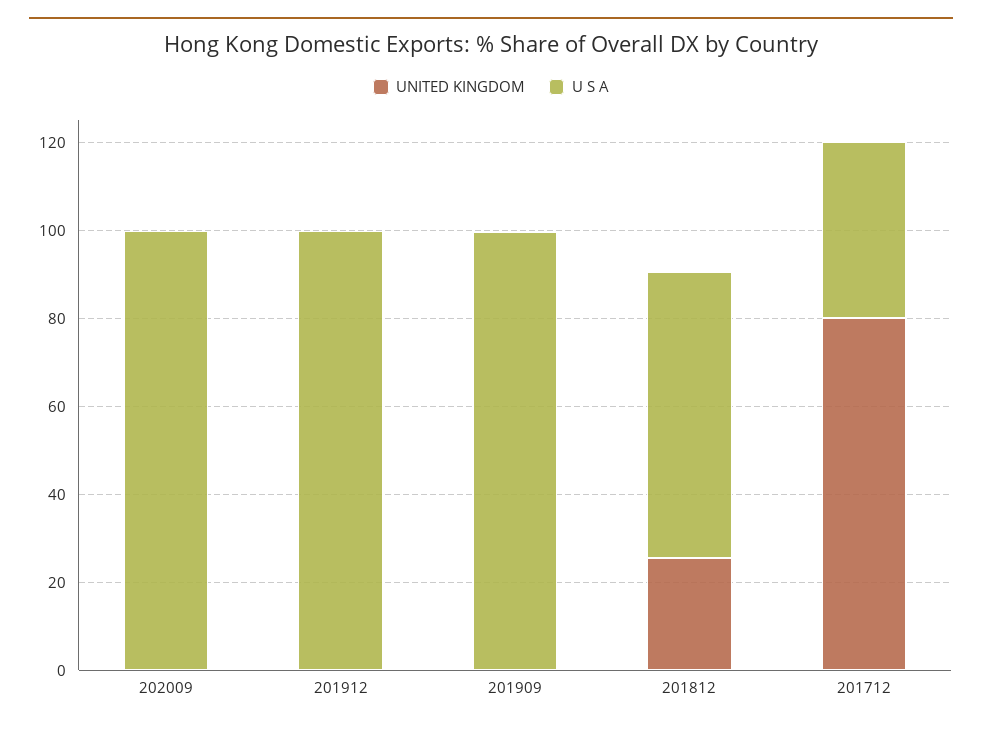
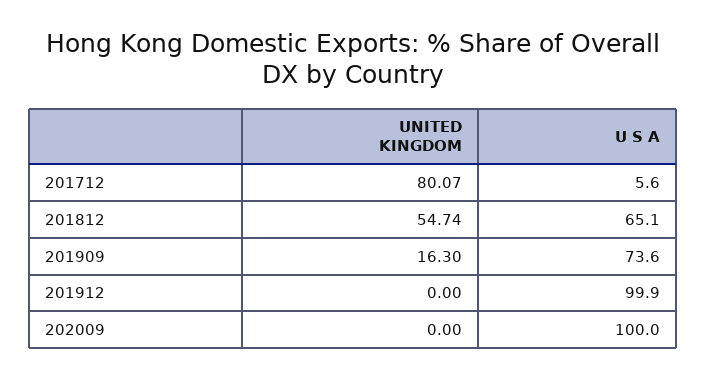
UNITED KINGDOM, 201909: 0 -> 16.3
U S A, 201909: 100 -> 73.6
UNITED KINGDOM, 201812: 25 -> 54.74
U S A, 201712: 40 -> 5.6

